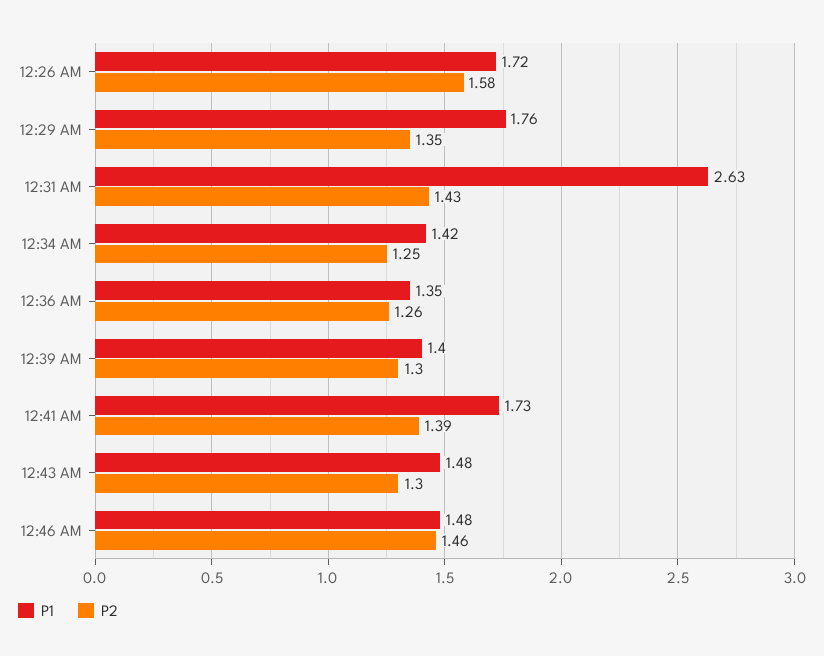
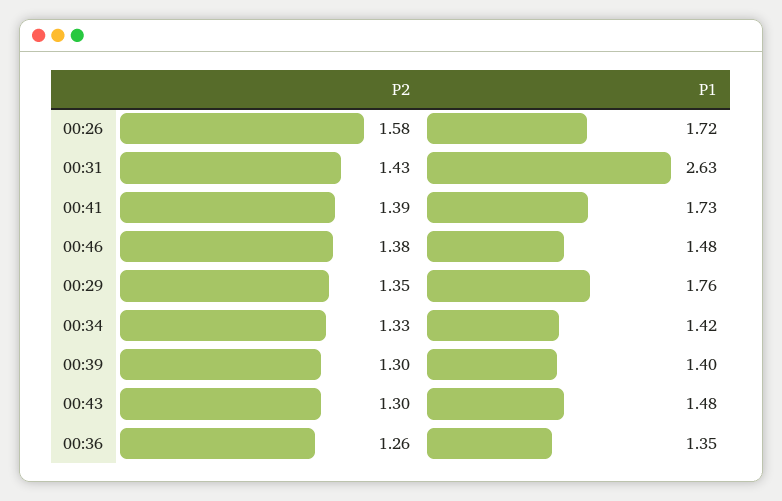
P2, 12:34 AM: 1.25 -> 1.33
P2, 12:46 AM: 1.46 -> 1.38

